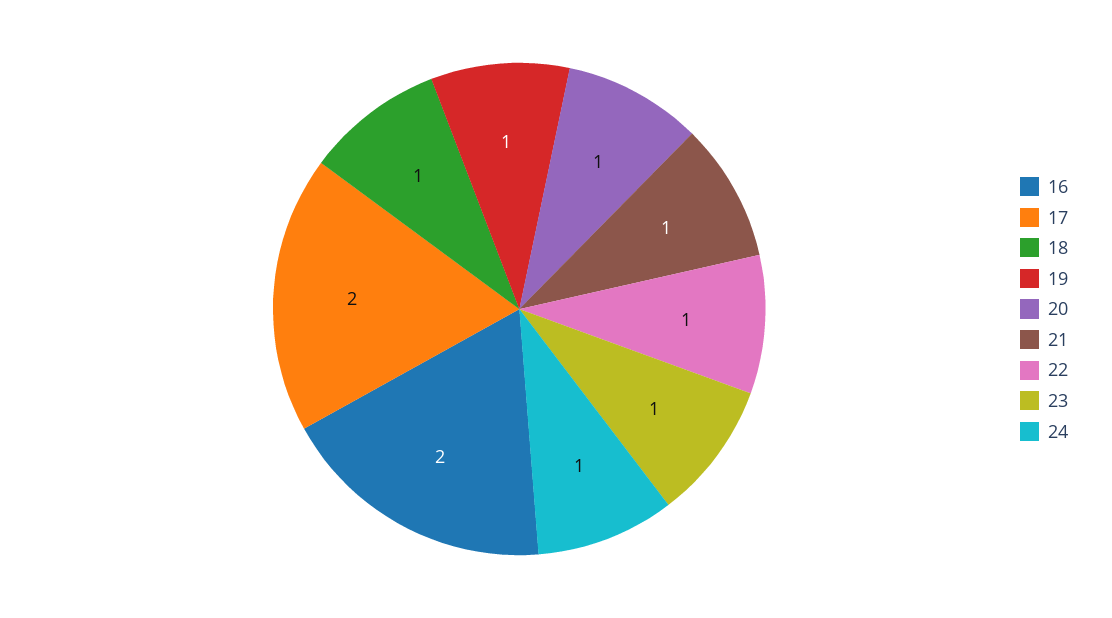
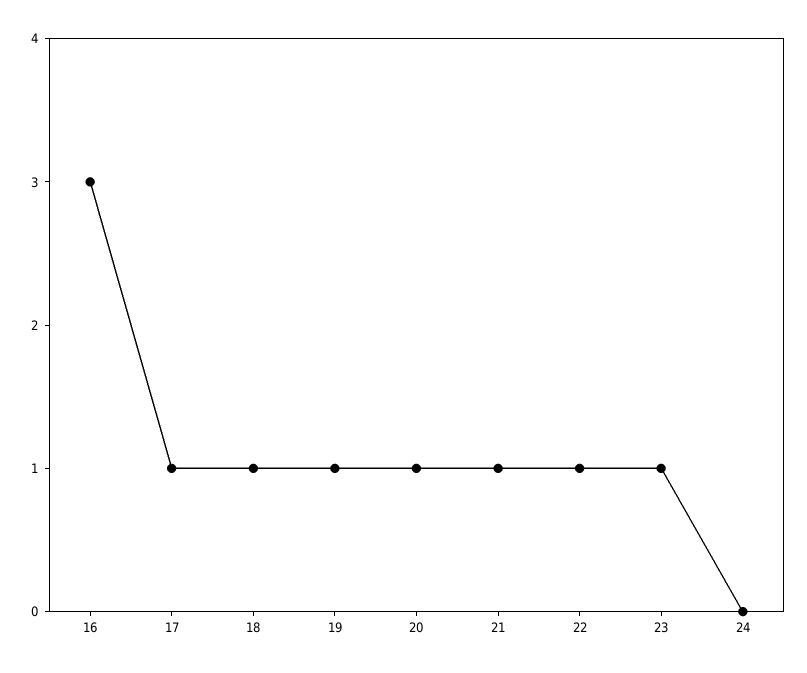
16: 2 -> 3
17: 2 -> 1
24: 1 -> 0

